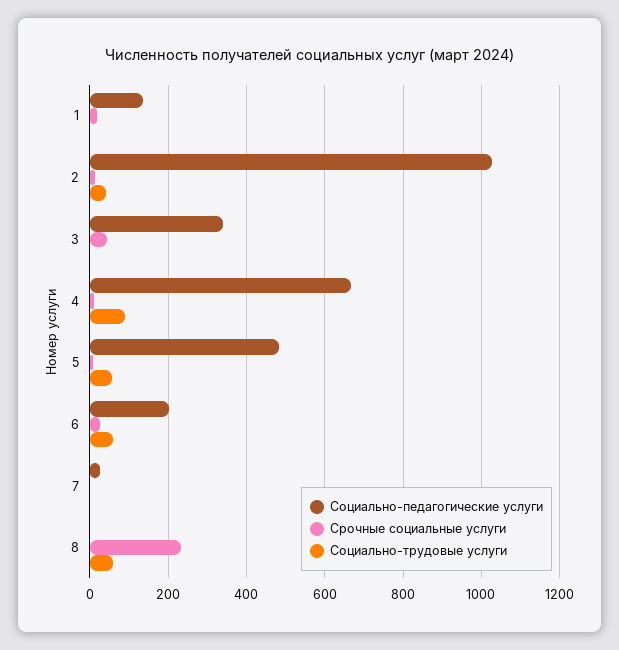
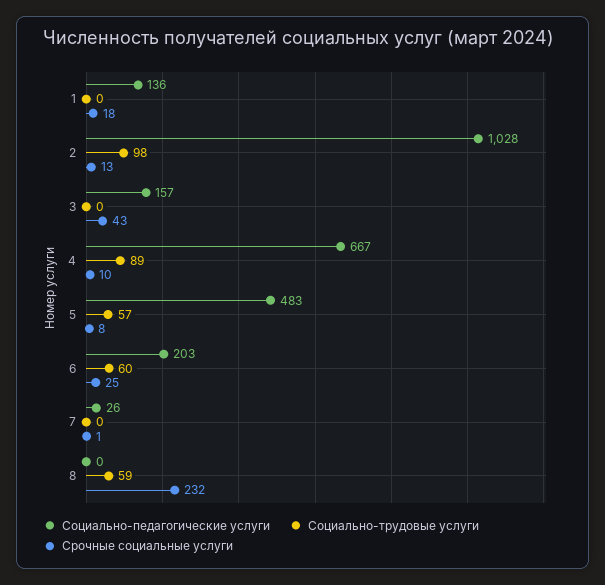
Социально-трудовые услуги, 2: 40 -> 98
Социально-педагогические услуги, 3: 340 -> 157

